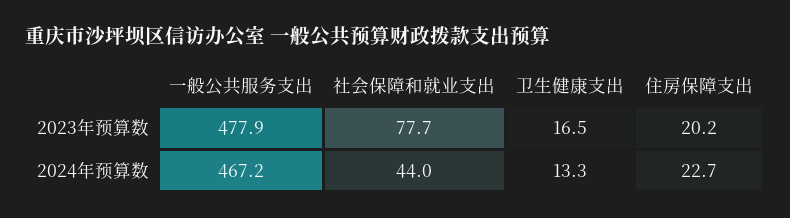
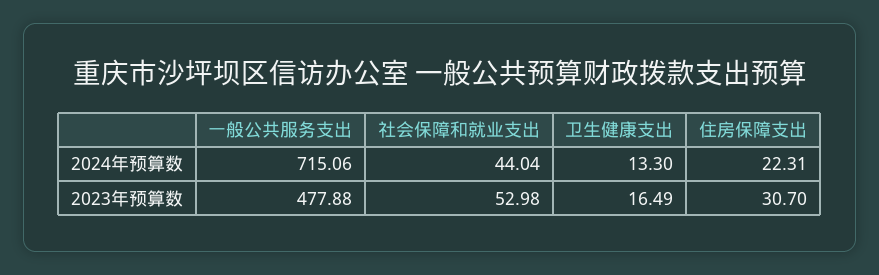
社会保障和就业支出, 2023年预算数: 77.7 -> 52.98
住房保障支出, 2023年预算数: 20.2 -> 30.7
一般公共服务支出, 2024年预算数: 467.2 -> 715.06
住房保障支出, 2024年预算数: 22.7 -> 22.31

